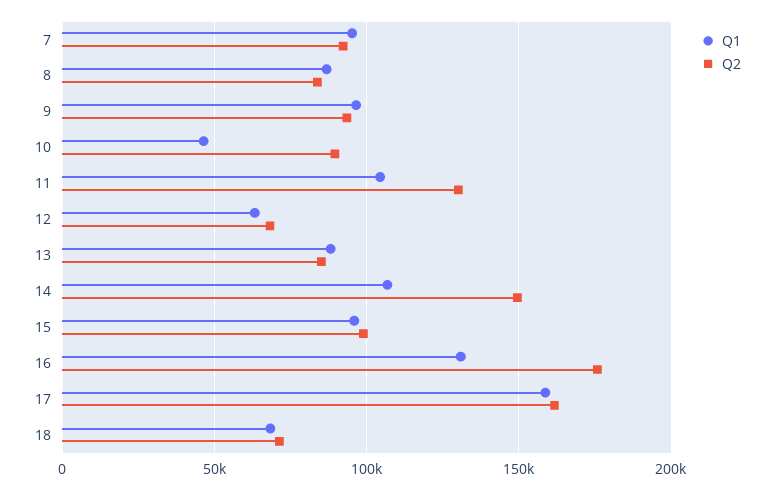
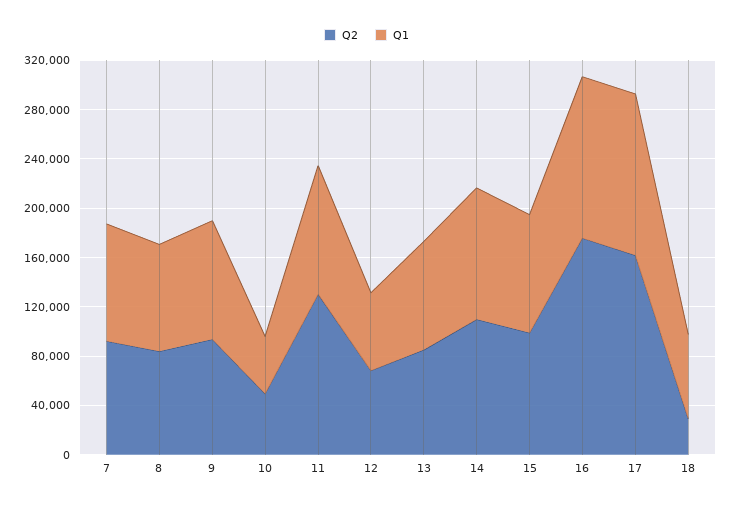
Q2, 10: 90000 -> 50000
Q2, 14: 150000 -> 110000
Q1, 17: 160000 -> 130000
Q2, 18: 70000 -> 30000

